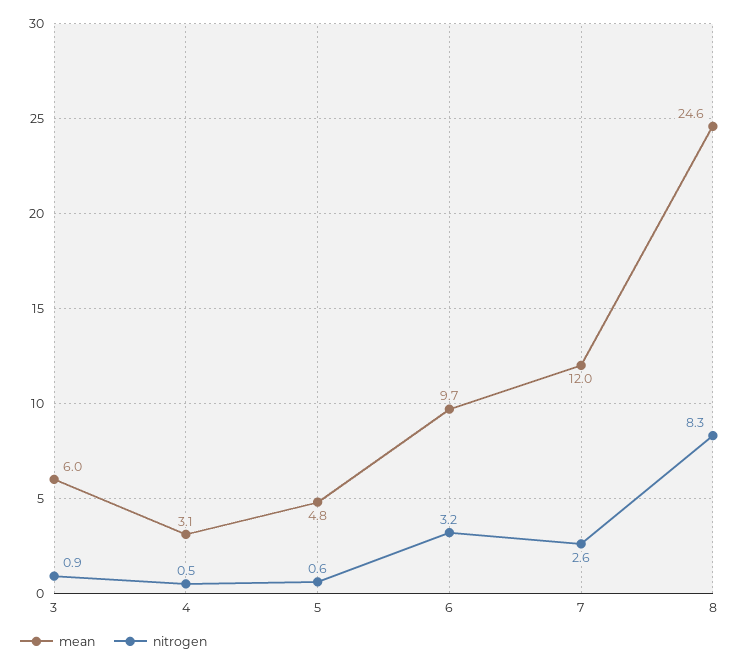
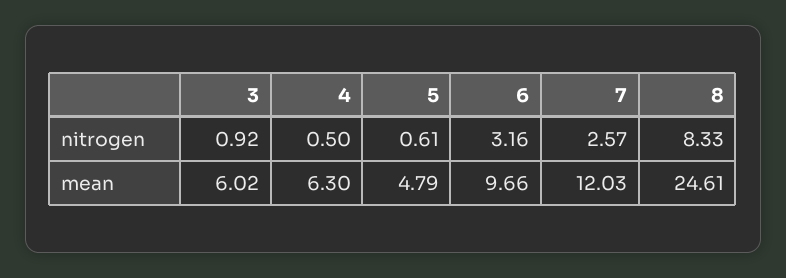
mean, 4: 3.1 -> 6.3

